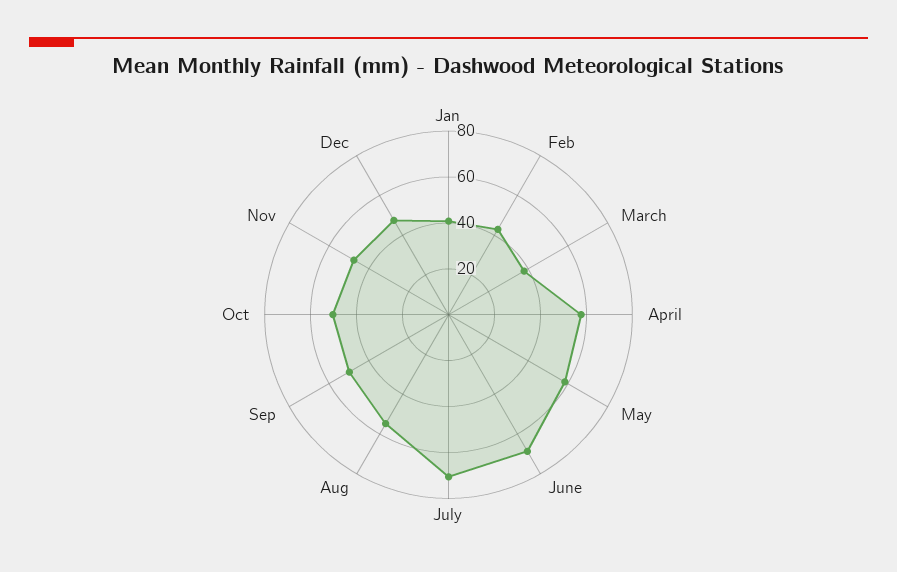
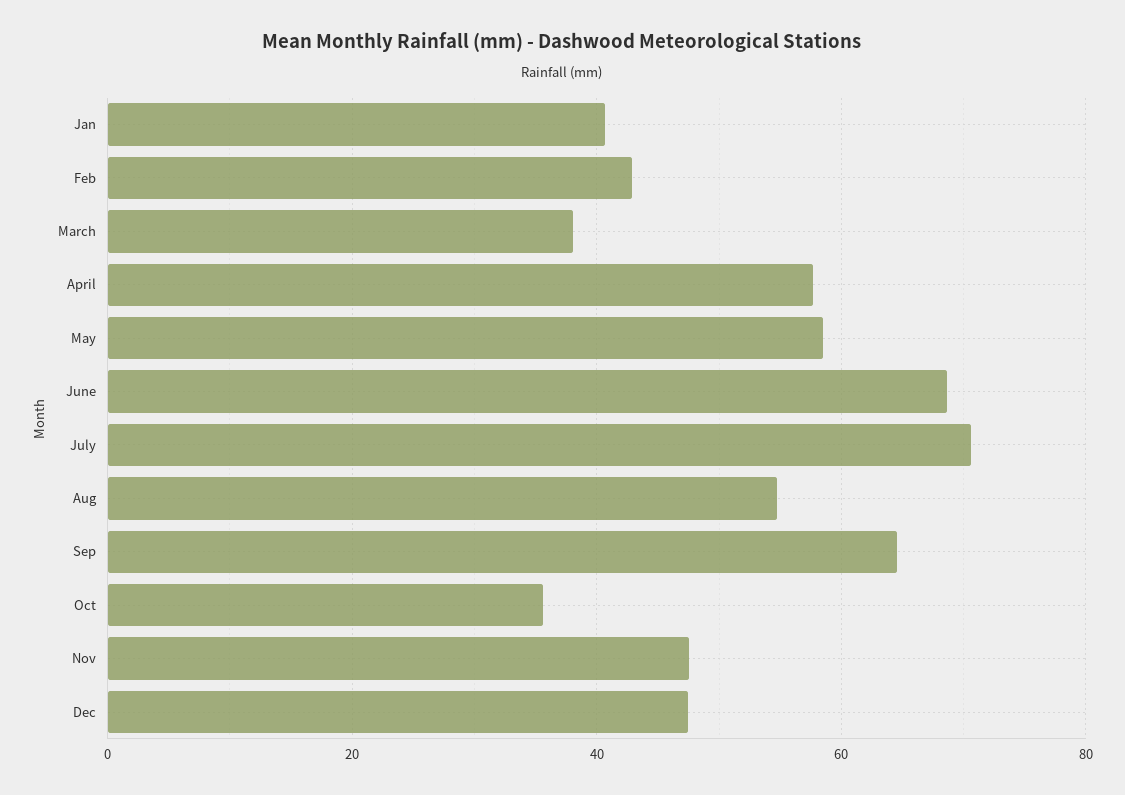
Sep: 50 -> 64
Oct: 50 -> 36

